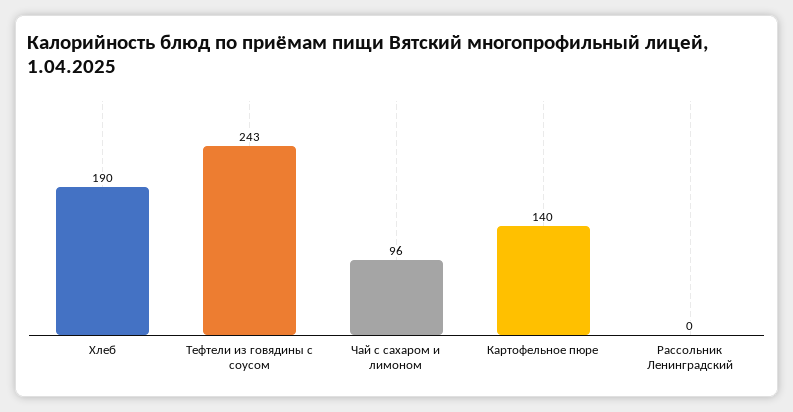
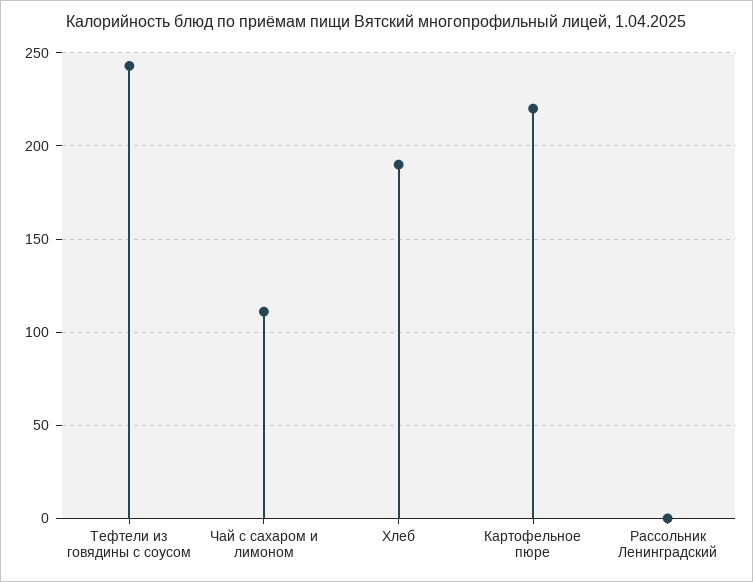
Чай с сахаром и лимоном: 96 -> 110
Картофельное пюре: 140 -> 220

